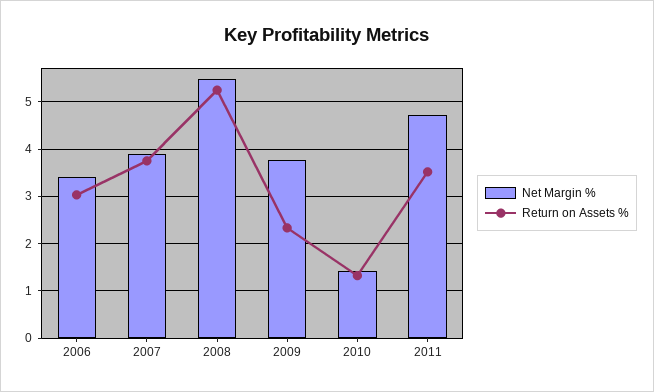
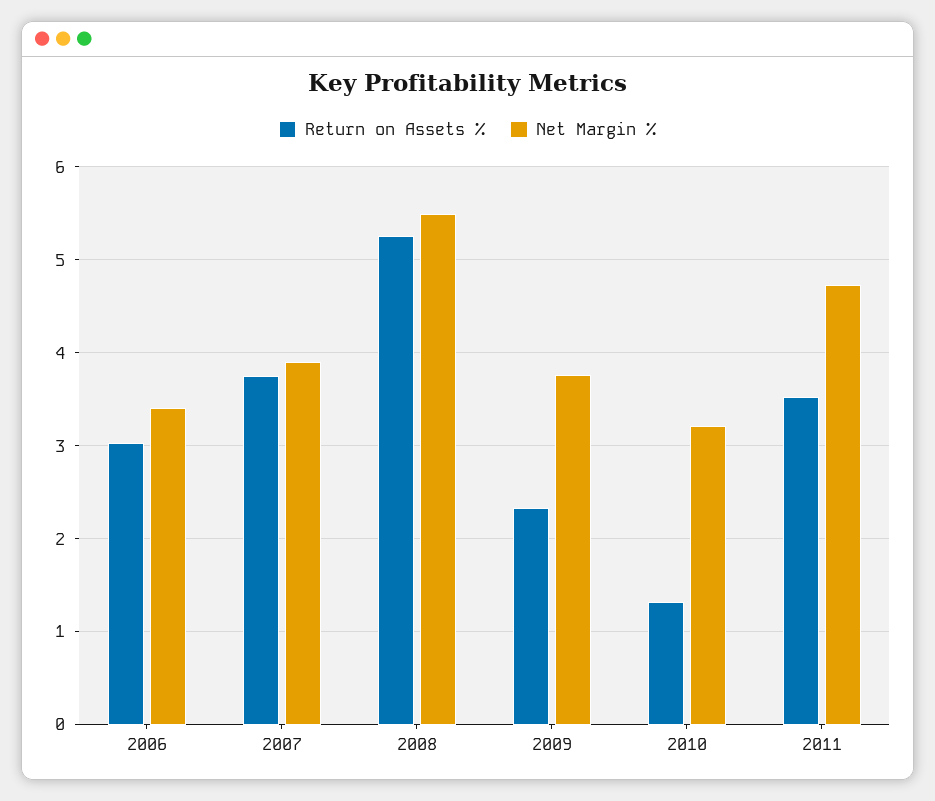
Net Margin %, 2010: 1.4 -> 3.2

